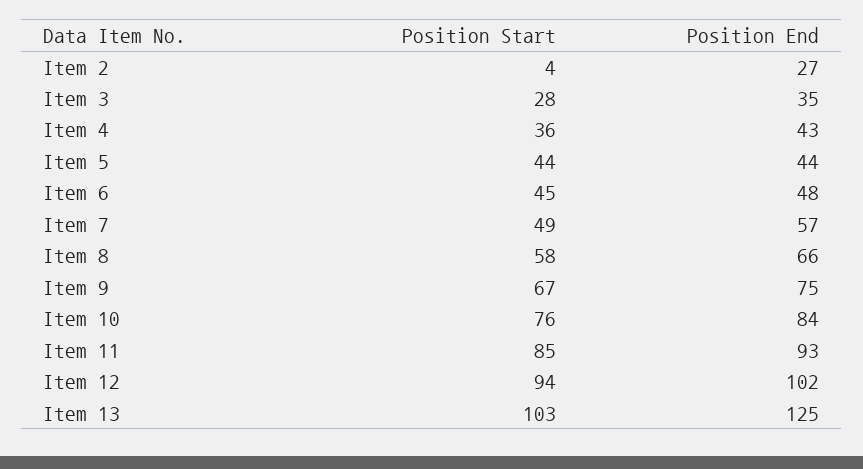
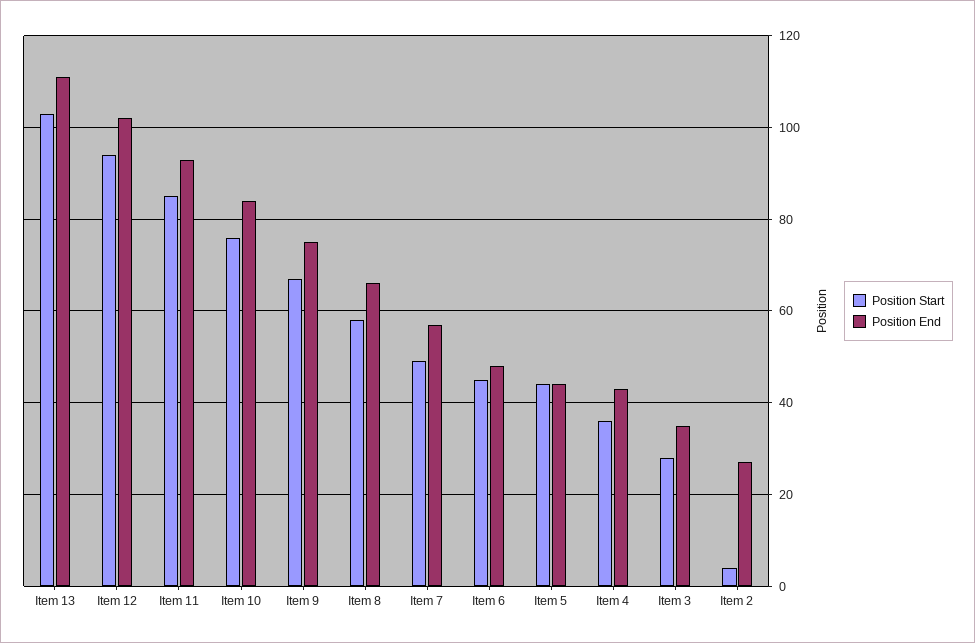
Position End, Item 13: 125 -> 110

